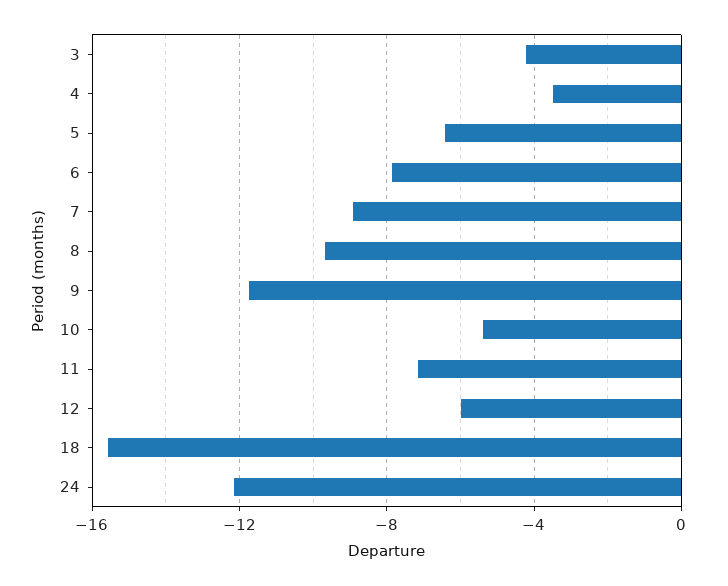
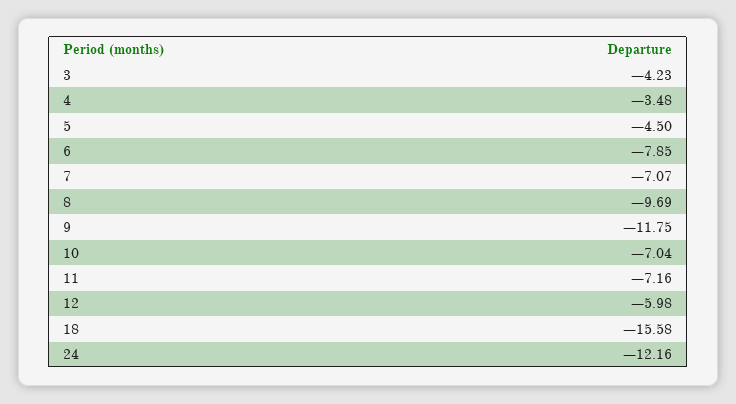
5: -6.5 -> -4.5
7: -9 -> -7.07
10: -5.5 -> -7.04

